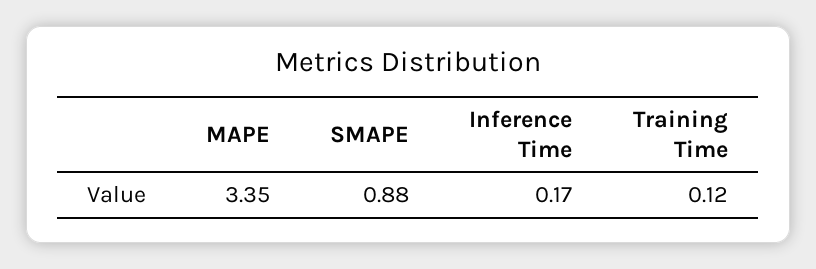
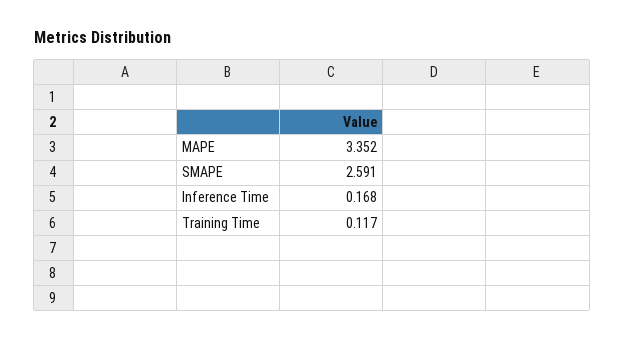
SMAPE: 0.88 -> 2.591

